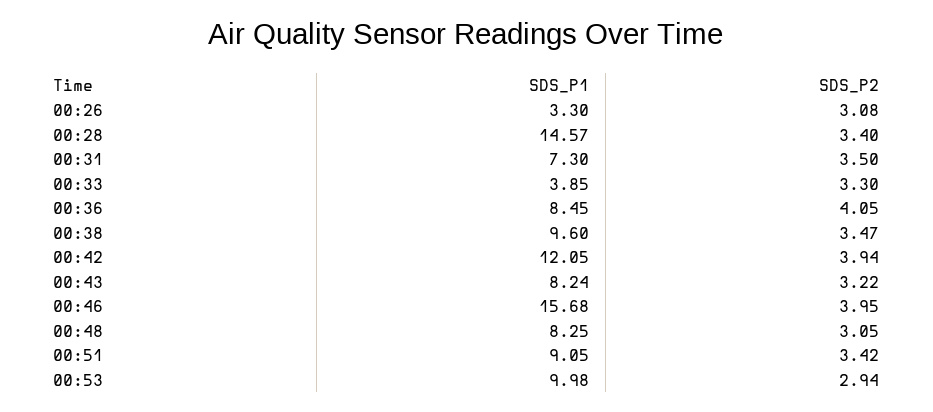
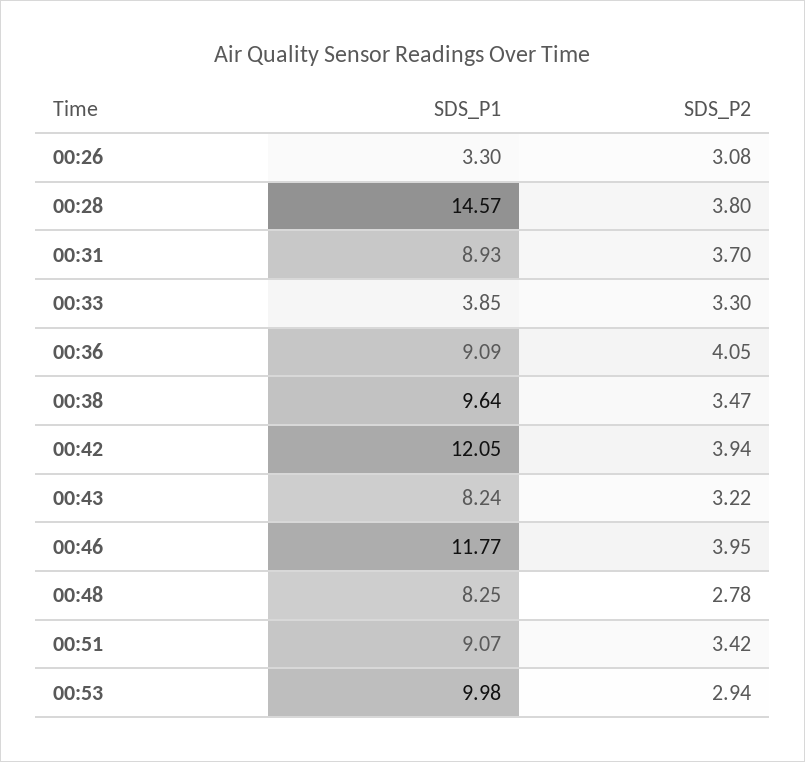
SDS_P2, 00:28: 3.4 -> 3.8
SDS_P1, 00:31: 7.3 -> 8.93
SDS_P2, 00:31: 3.5 -> 3.7
SDS_P1, 00:36: 8.45 -> 9.09
SDS_P1, 00:38: 9.6 -> 9.64
SDS_P1, 00:46: 15.68 -> 11.77
SDS_P2, 00:48: 3.05 -> 2.78
SDS_P1, 00:51: 9.05 -> 9.07

